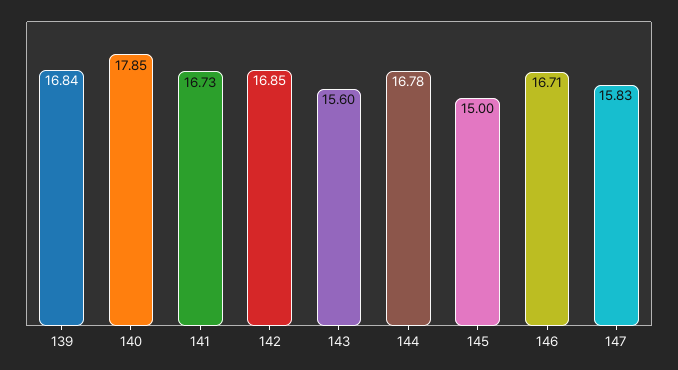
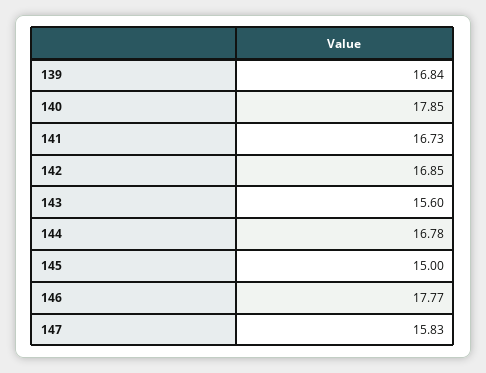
146: 16.71 -> 17.77

